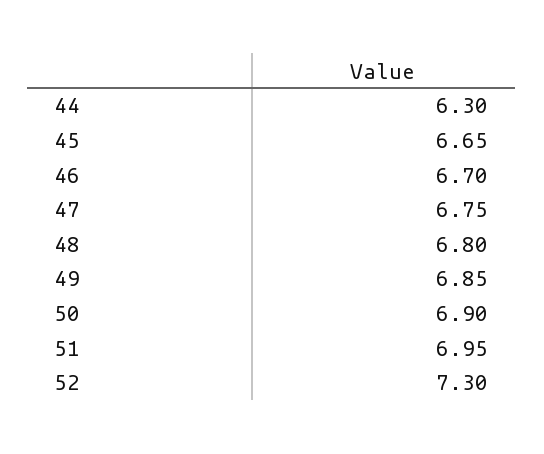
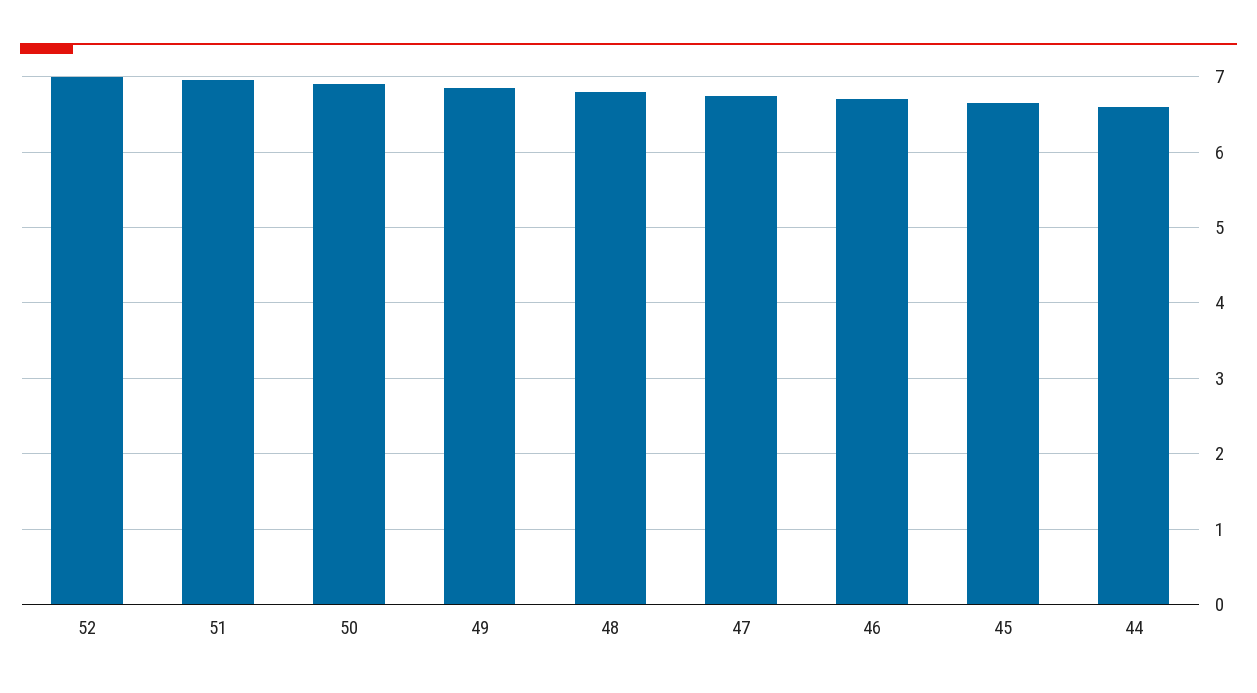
44: 6.3 -> 6.6
52: 7.3 -> 7

